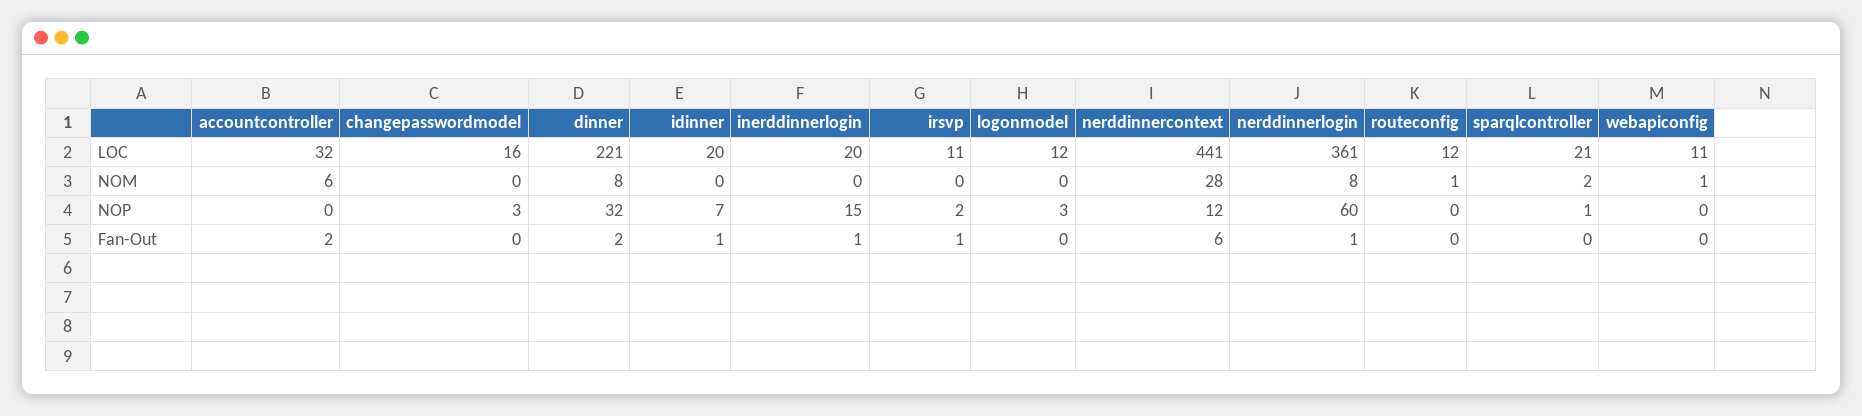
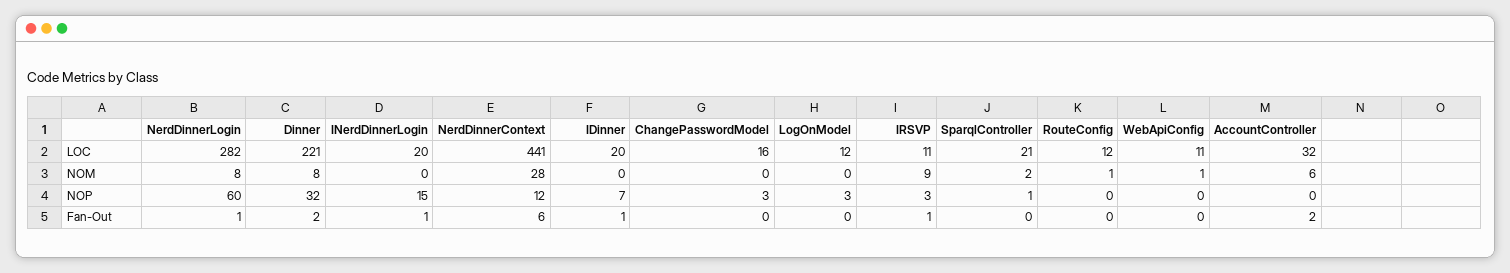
nerddinnerlogin, LOC: 361 -> 282
irsvp, NOM: 0 -> 9
irsvp, NOP: 2 -> 3

